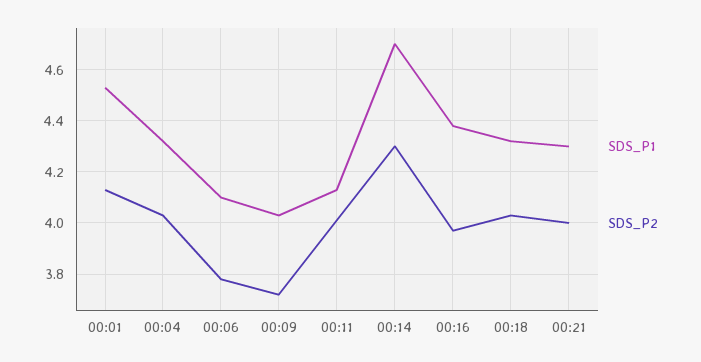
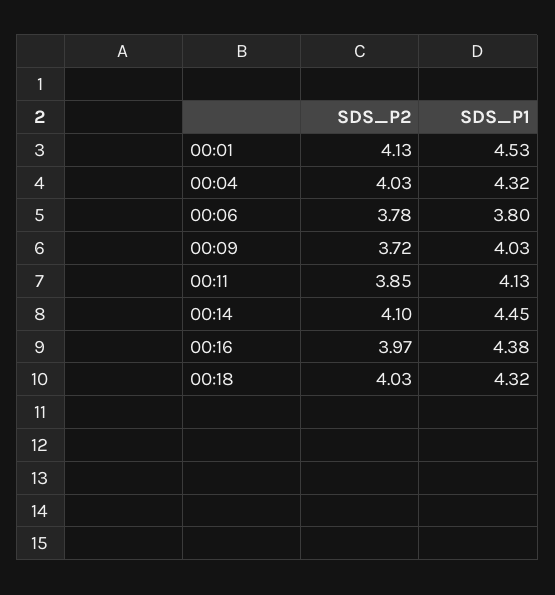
SDS_P1, 00:06: 4.1 -> 3.8
SDS_P2, 00:11: 4 -> 3.85
SDS_P1, 00:14: 4.7 -> 4.45
SDS_P2, 00:14: 4.3 -> 4.1
SDS_P1, 00:21: 4.3 -> none
SDS_P2, 00:21: 4 -> none

